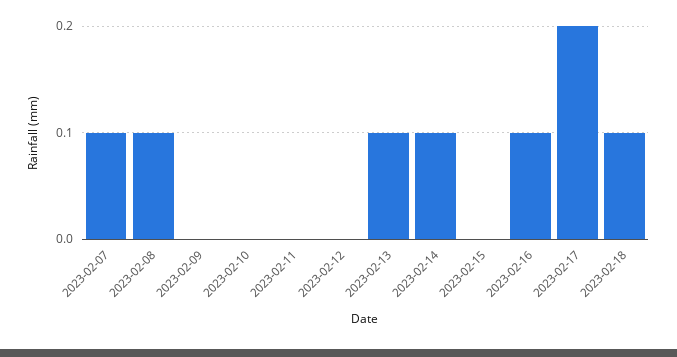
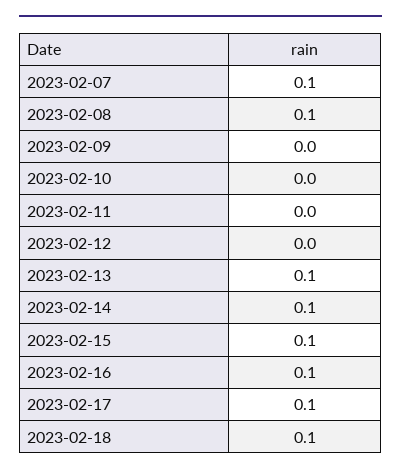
2023-02-15: 0 -> 0.1
2023-02-17: 0.2 -> 0.1

